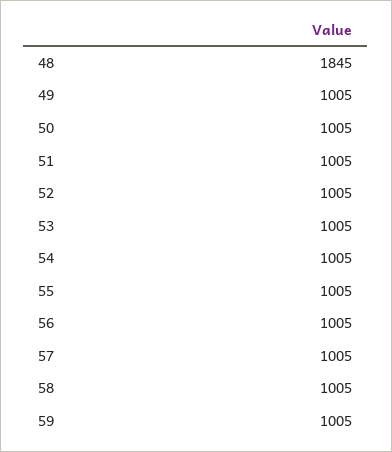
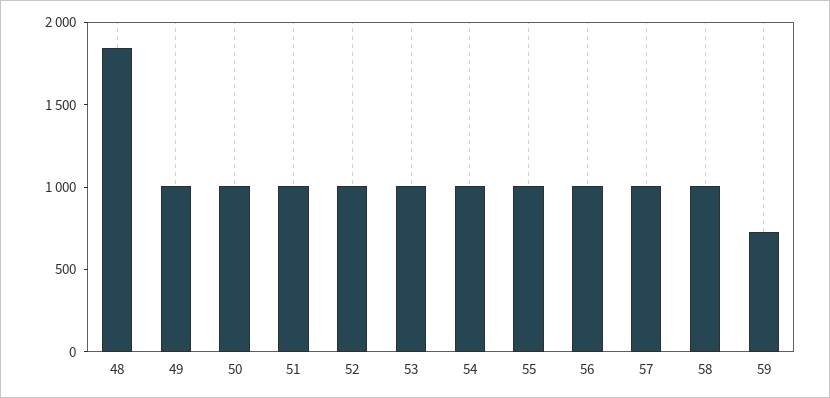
59: 1005 -> 700

